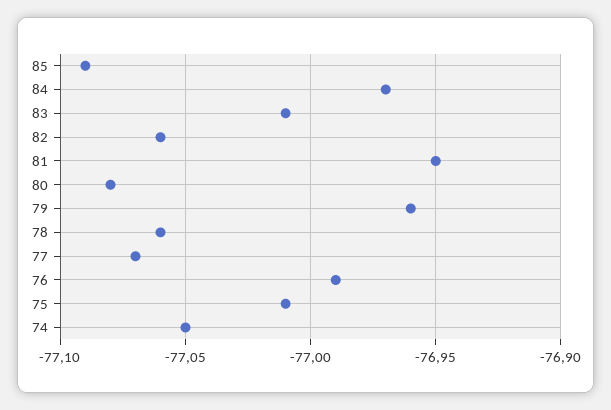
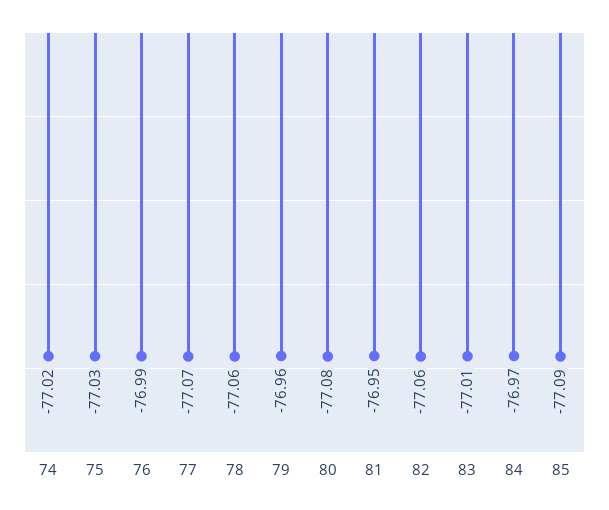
75: -77.01 -> -77.03
74: -77.05 -> -77.02

